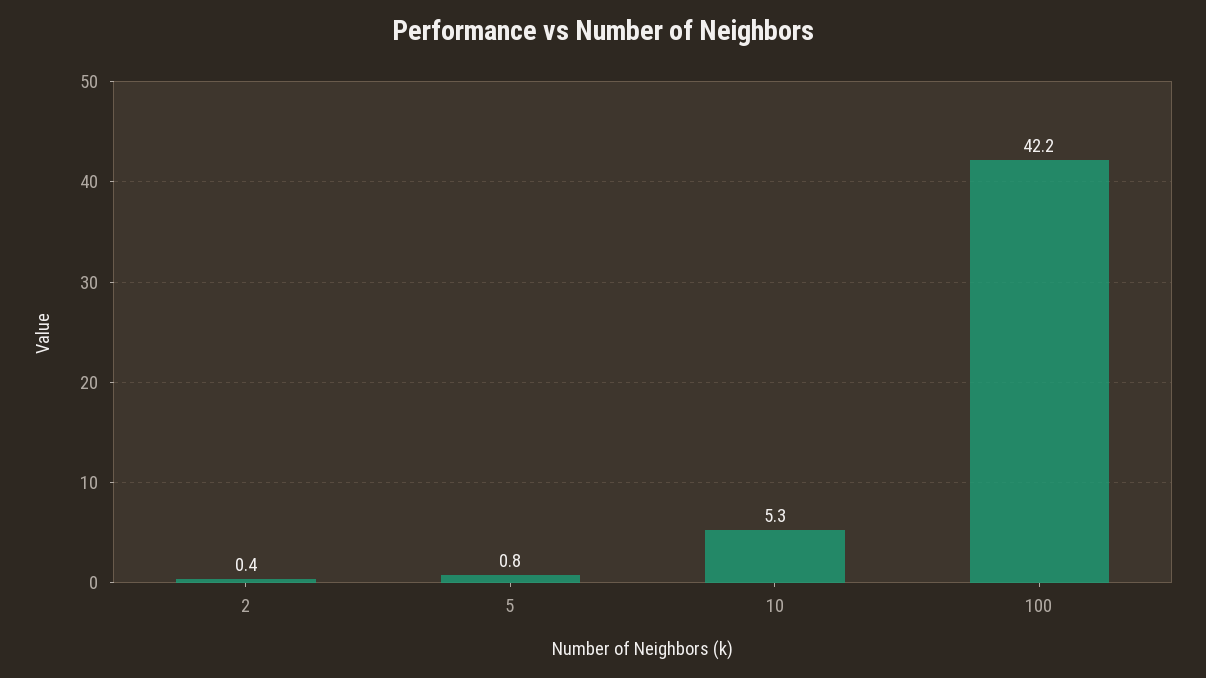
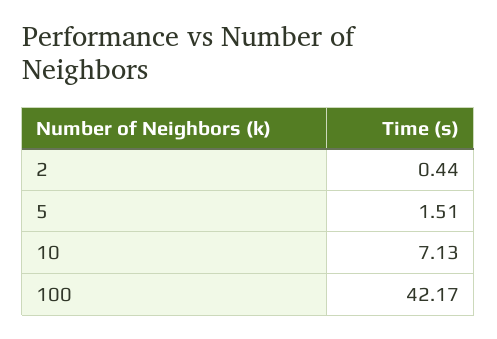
5: 0.8 -> 1.51
10: 5.3 -> 7.13

